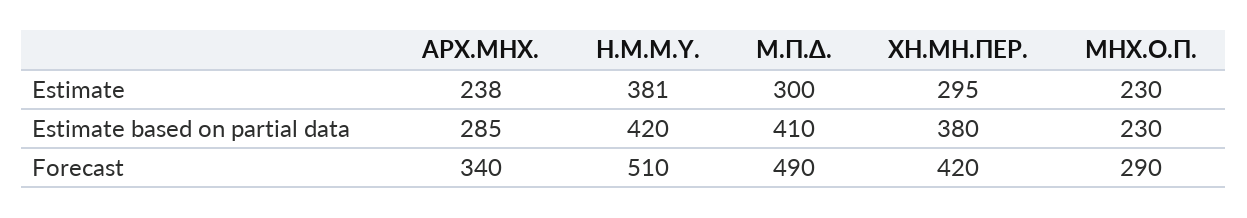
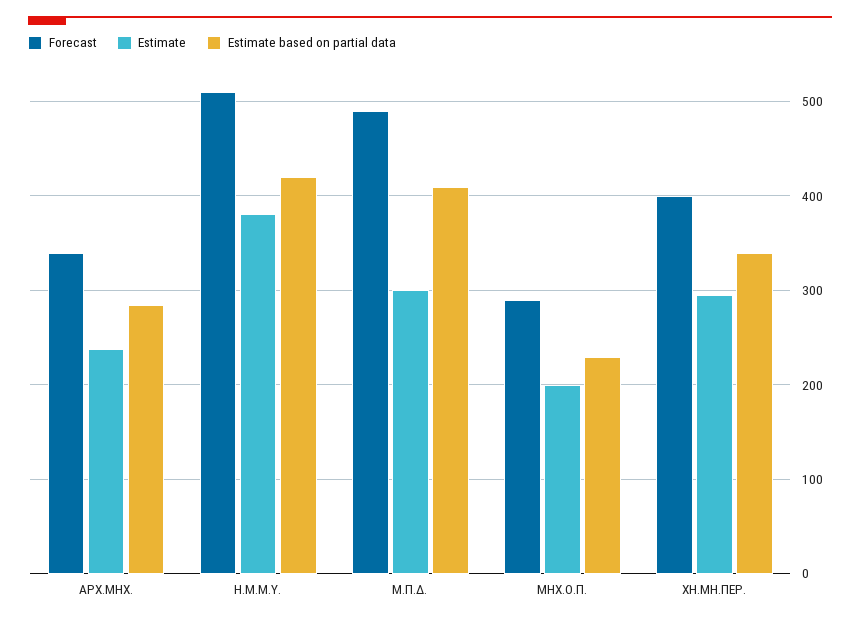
Estimate, ΜΗΧ.Ο.Π.: 230 -> 200
Estimate based on partial data, ΧΗ.ΜΗ.ΠΕΡ.: 380 -> 340
Forecast, ΧΗ.ΜΗ.ΠΕΡ.: 420 -> 400

